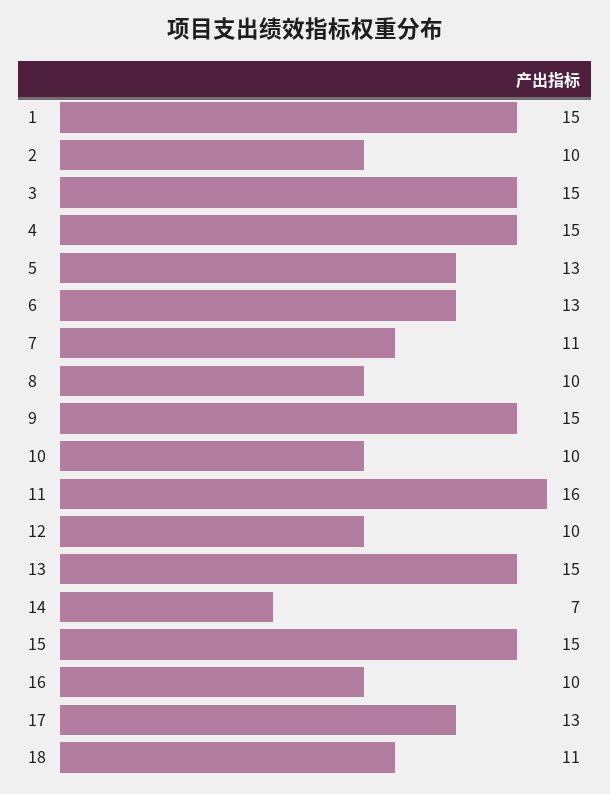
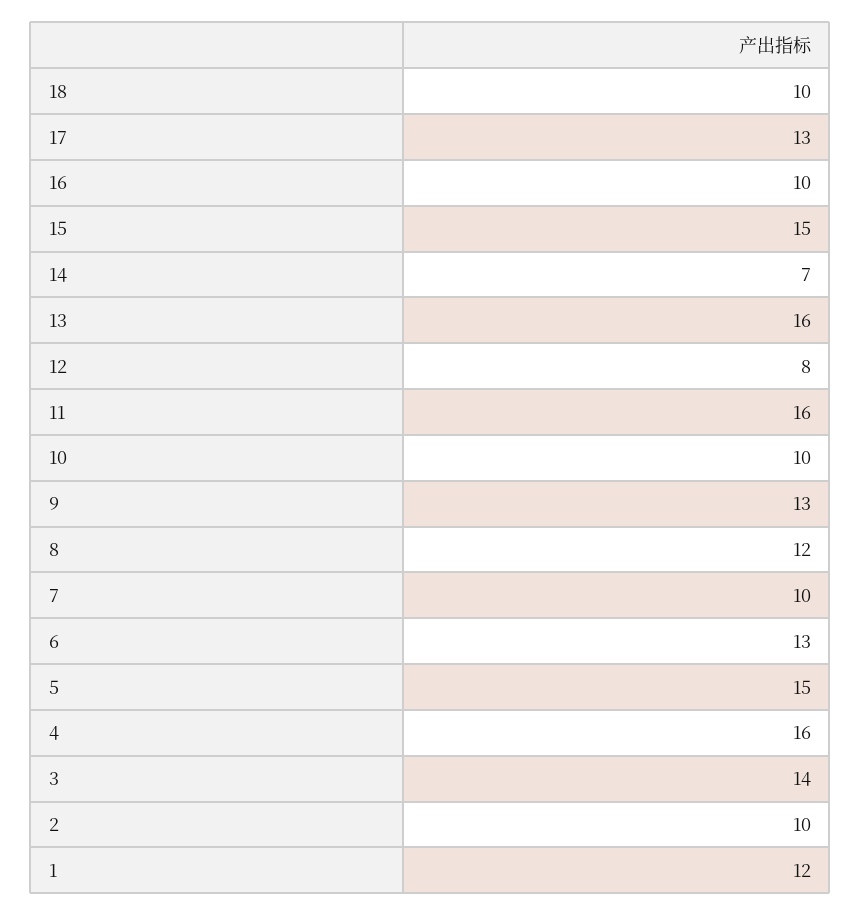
1: 15 -> 12
3: 15 -> 14
4: 15 -> 16
5: 13 -> 15
7: 11 -> 10
8: 10 -> 12
9: 15 -> 13
12: 10 -> 8
13: 15 -> 16
18: 11 -> 10

